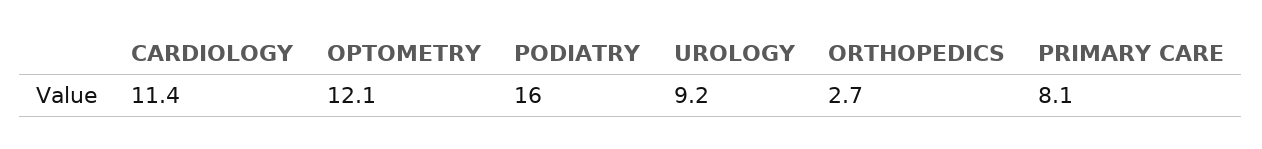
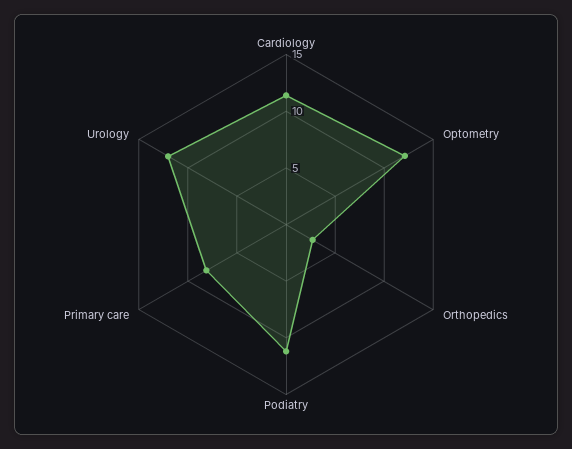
PODIATRY: 16 -> 11
UROLOGY: 9.2 -> 12

